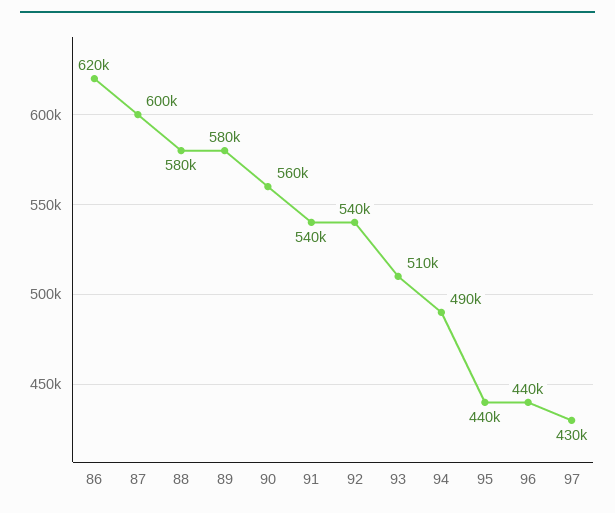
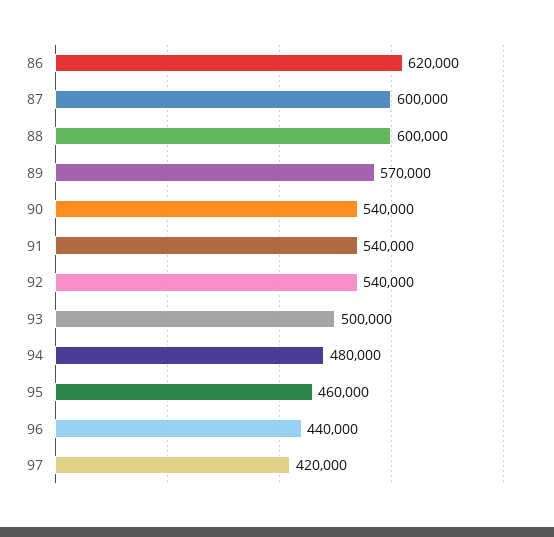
88: 580000 -> 600000
89: 580000 -> 570000
90: 560000 -> 540000
93: 510000 -> 500000
94: 490000 -> 480000
95: 440000 -> 460000
97: 430000 -> 420000

